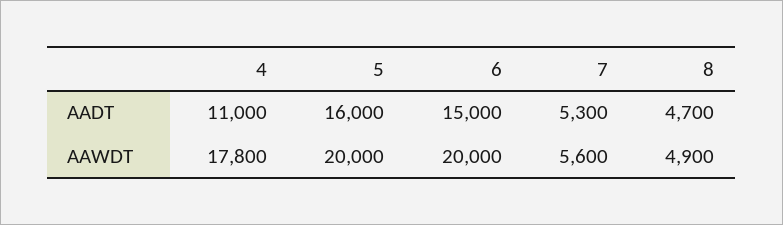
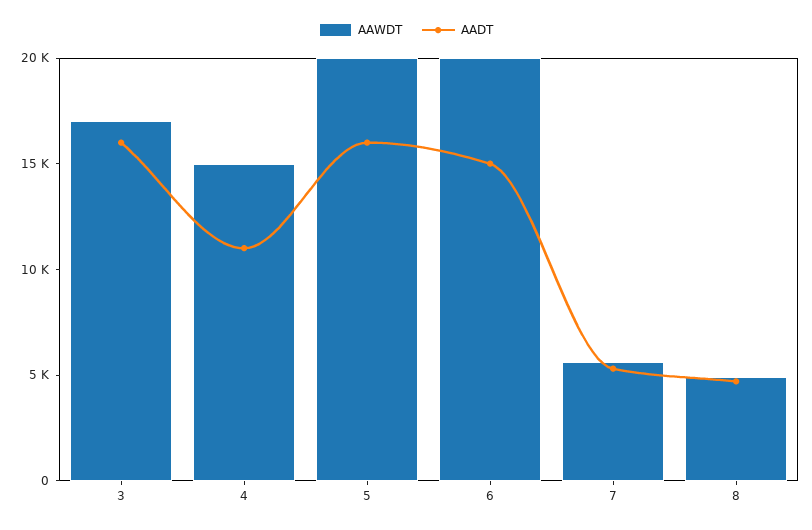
AAWDT, 4: 17800 -> 15000
AAWDT, 3: none -> 17000
AADT, 3: none -> 16000

